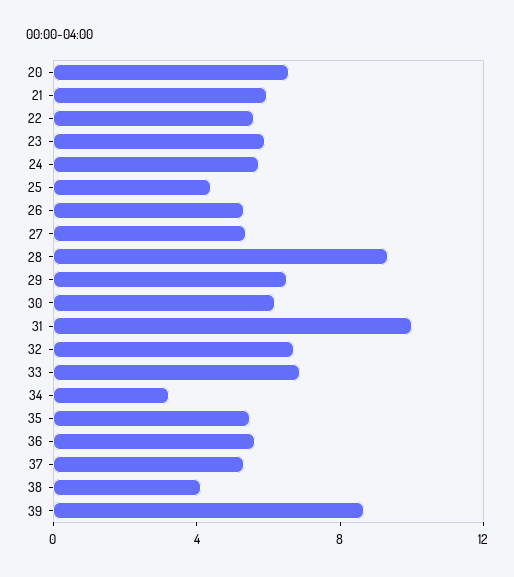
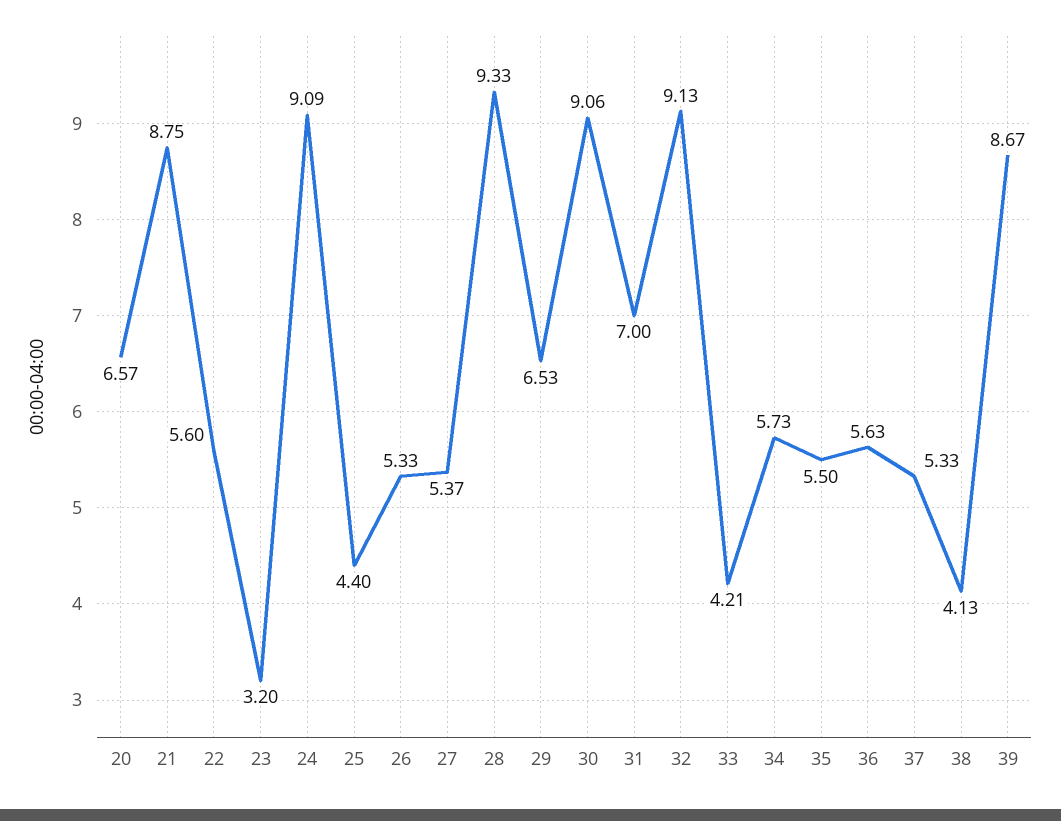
21: 6 -> 8.75
23: 6 -> 3.2
24: 6 -> 9.09
30: 6 -> 9.06
31: 10 -> 7
32: 7 -> 9.13
33: 7 -> 4.21
34: 3 -> 5.73

